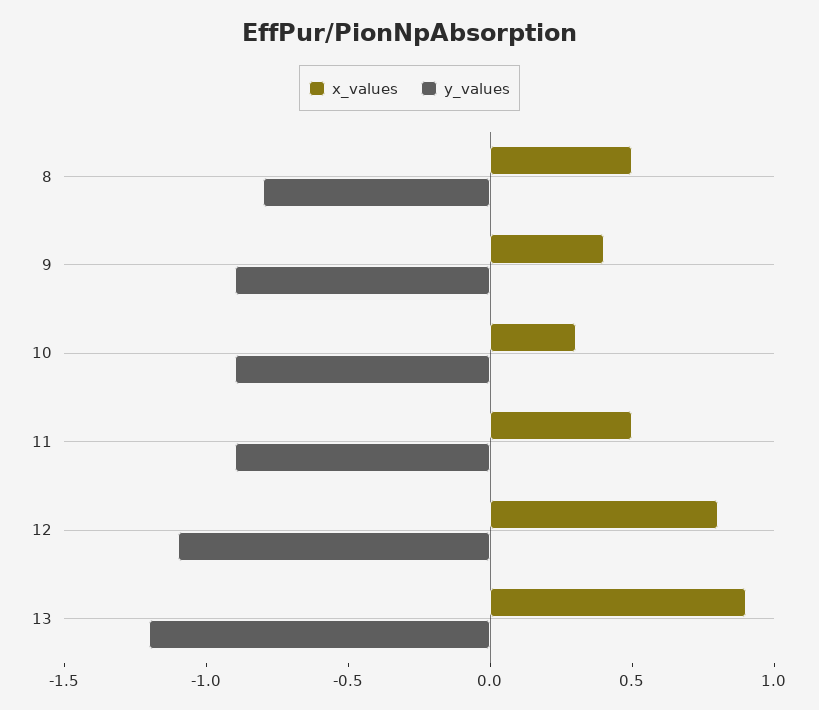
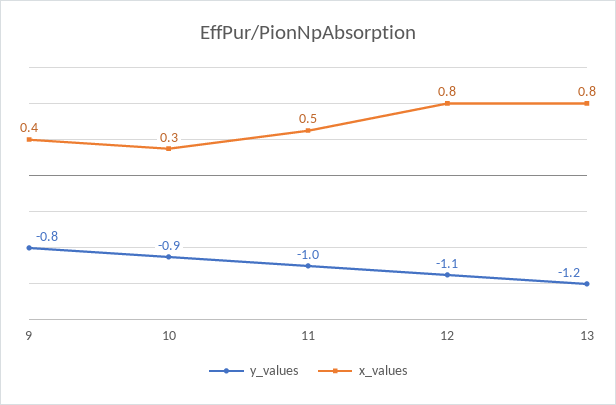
x_values, 8: 0.5 -> none
y_values, 8: -0.8 -> none
y_values, 9: -0.9 -> -0.8
y_values, 11: -0.9 -> -1
x_values, 13: 0.9 -> 0.8

